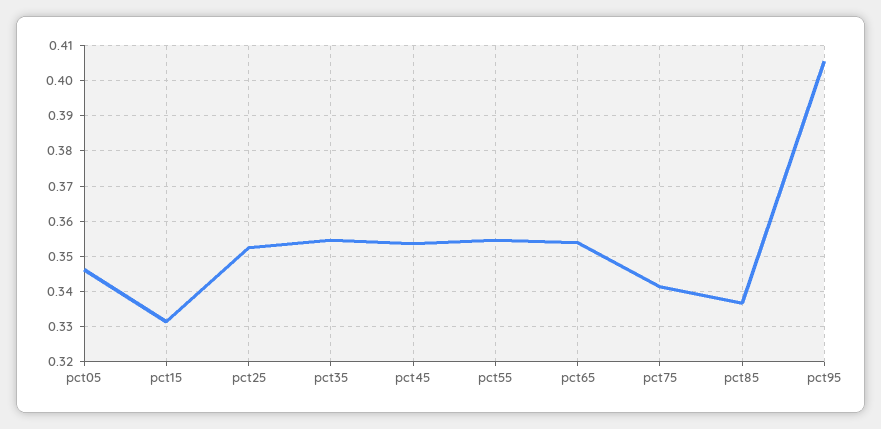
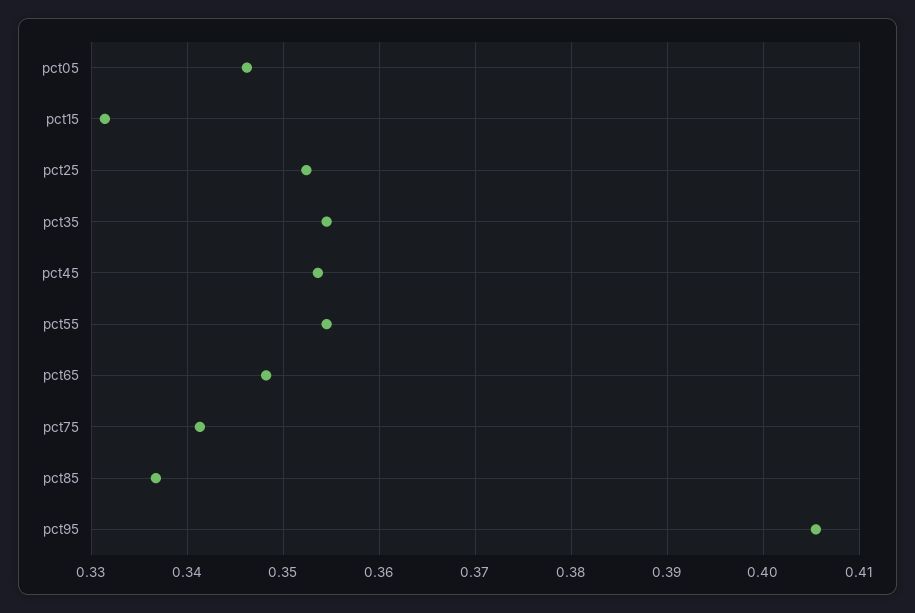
pct65: 0.354 -> 0.348

